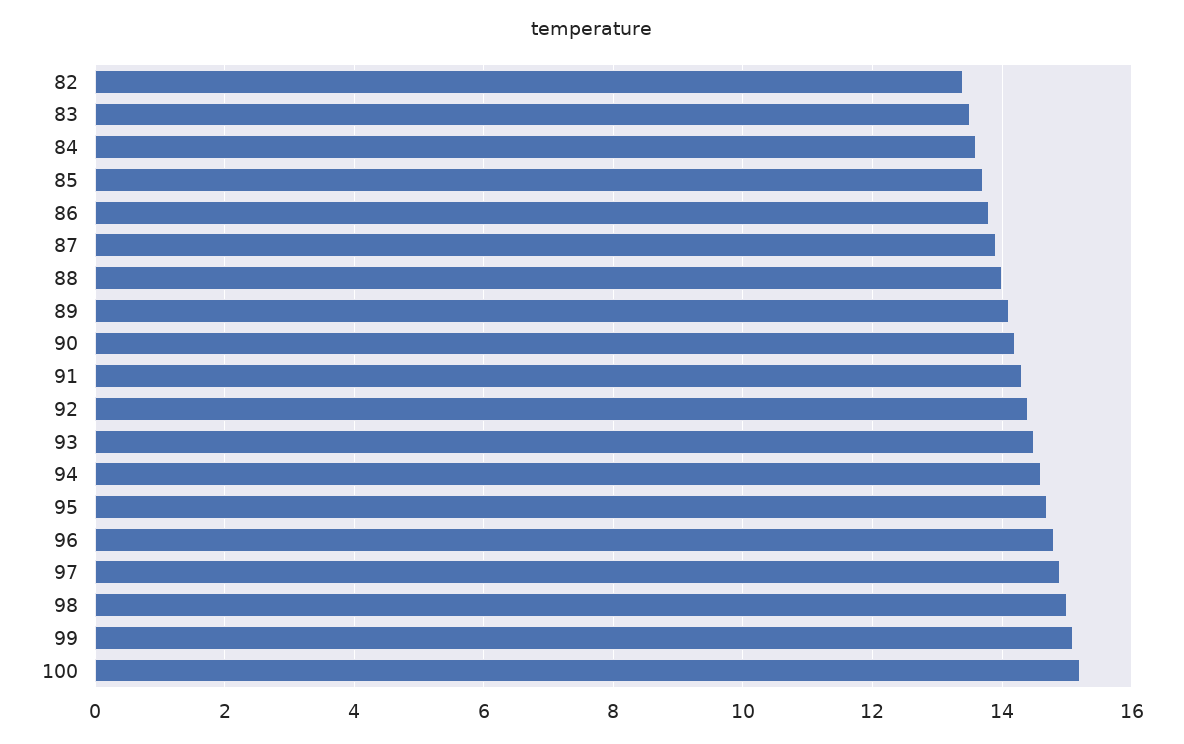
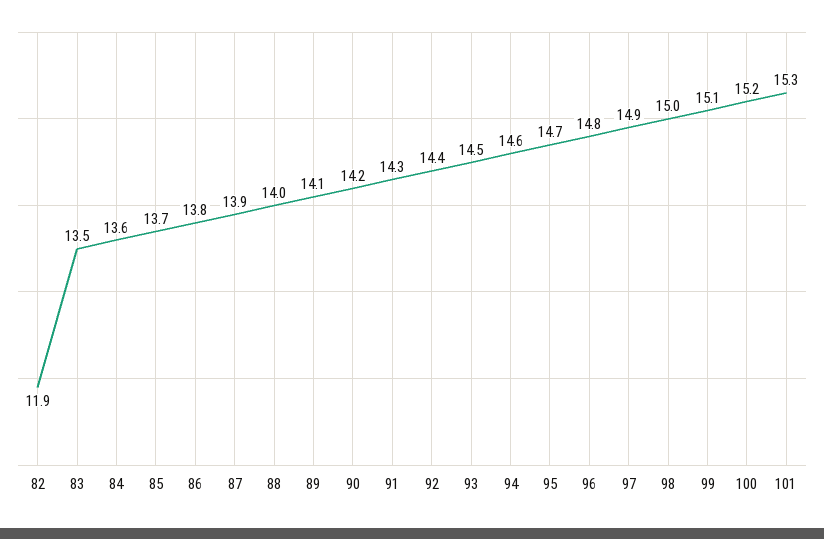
82: 13.5 -> 11.9
101: none -> 15.3

